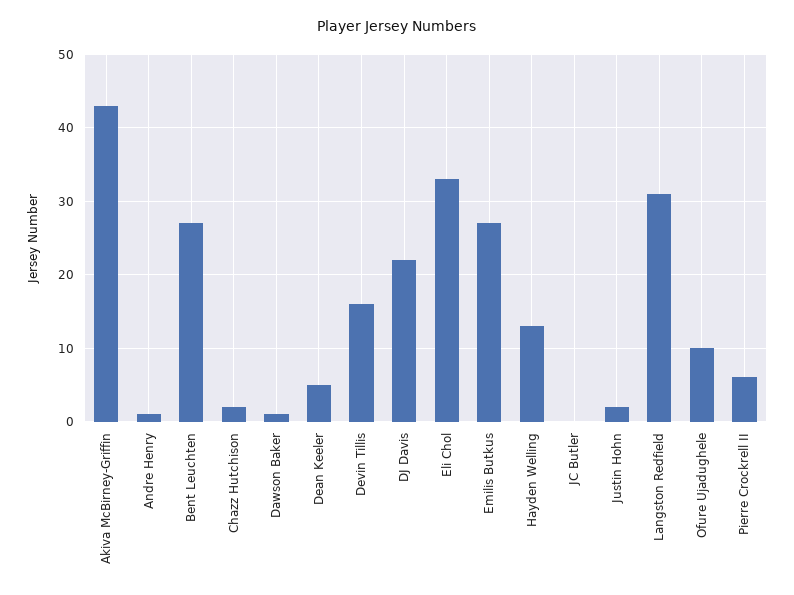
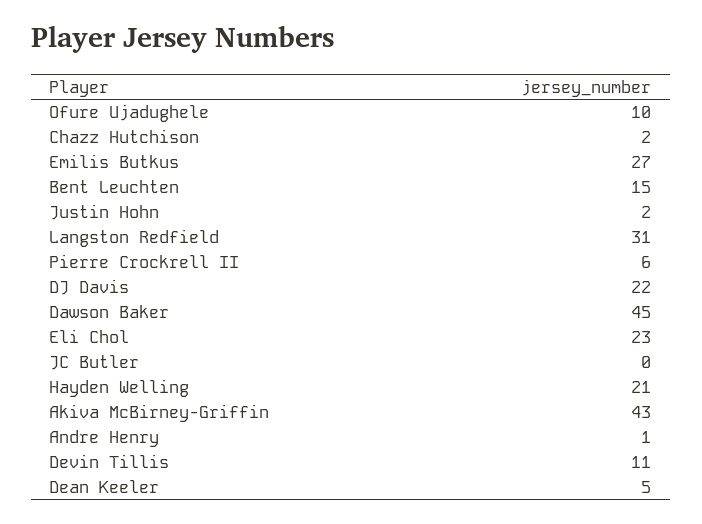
Bent Leuchten: 27 -> 15
Dawson Baker: 1 -> 45
Devin Tillis: 16 -> 11
Eli Chol: 33 -> 23
Hayden Welling: 13 -> 21

